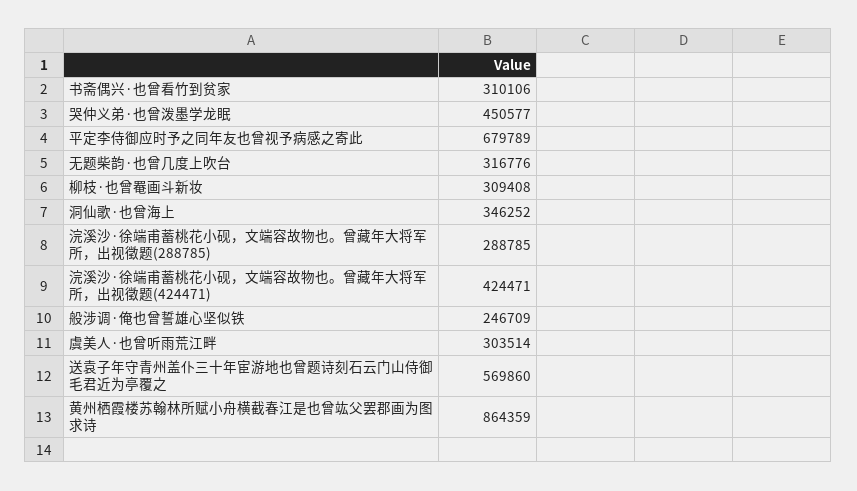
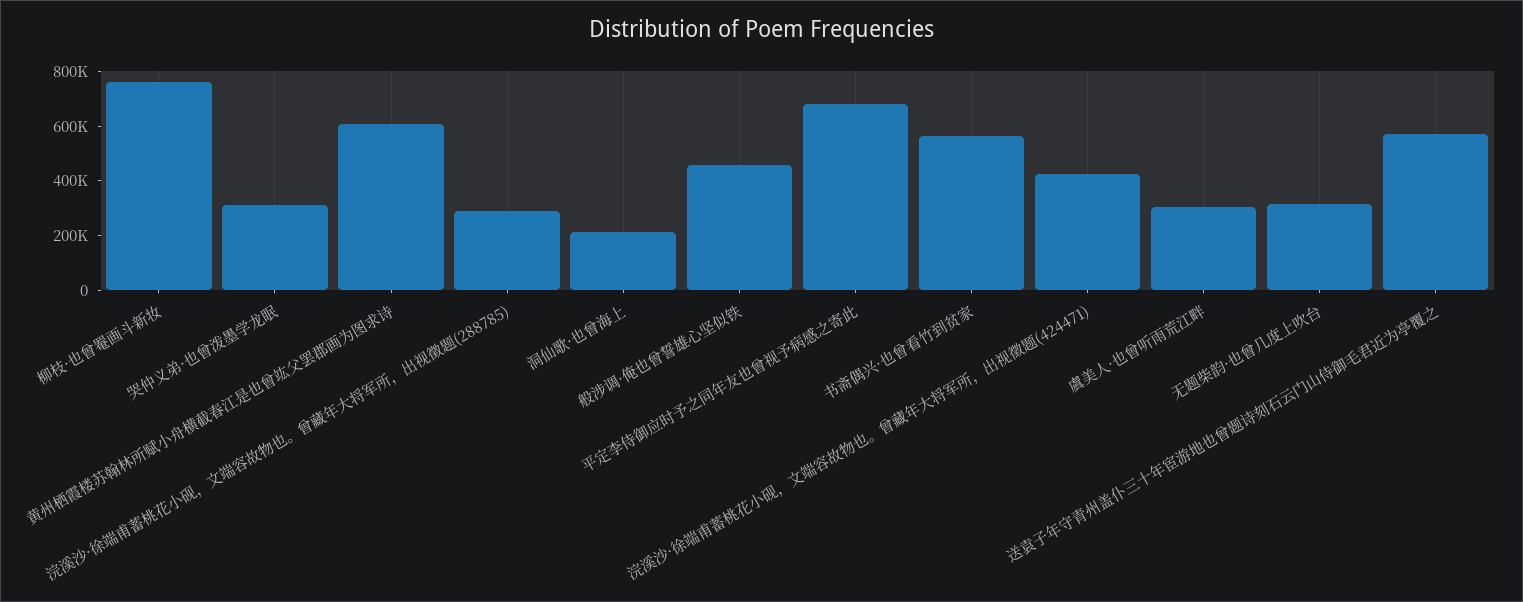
书斋偶兴·也曾看竹到贫家: 310106 -> 550000
哭仲义弟·也曾泼墨学龙眠: 450577 -> 300000
柳枝·也曾罨画斗新妆: 309408 -> 750000
洞仙歌·也曾海上: 346252 -> 200000
般涉调·俺也曾誓雄心坚似铁: 246709 -> 450000
黄州栖霞楼苏翰林所赋小舟横截春江是也曾竑父罢郡画为图求诗: 864359 -> 600000

